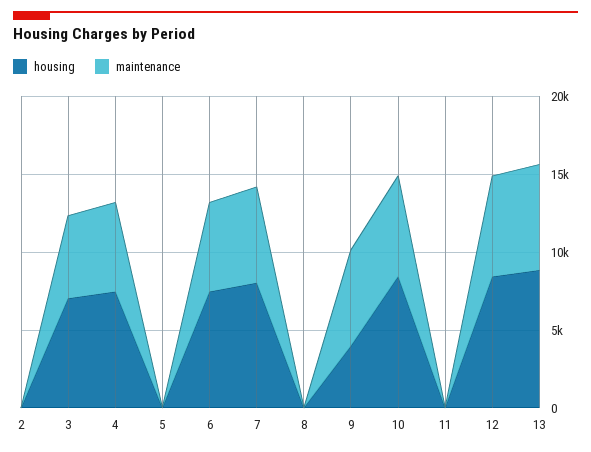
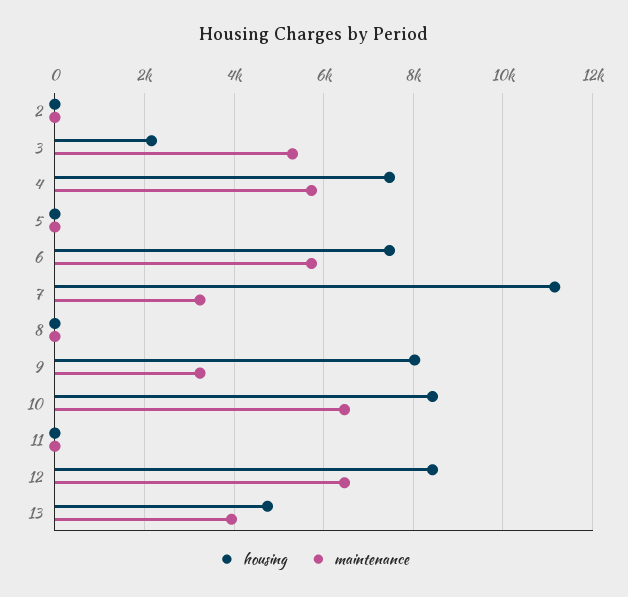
housing, 3: 7000 -> 2200
housing, 7: 8000 -> 11200
maintenance, 7: 6000 -> 3200
housing, 9: 4000 -> 8000
maintenance, 9: 6000 -> 3200
housing, 13: 9000 -> 4800
maintenance, 13: 7000 -> 4000

